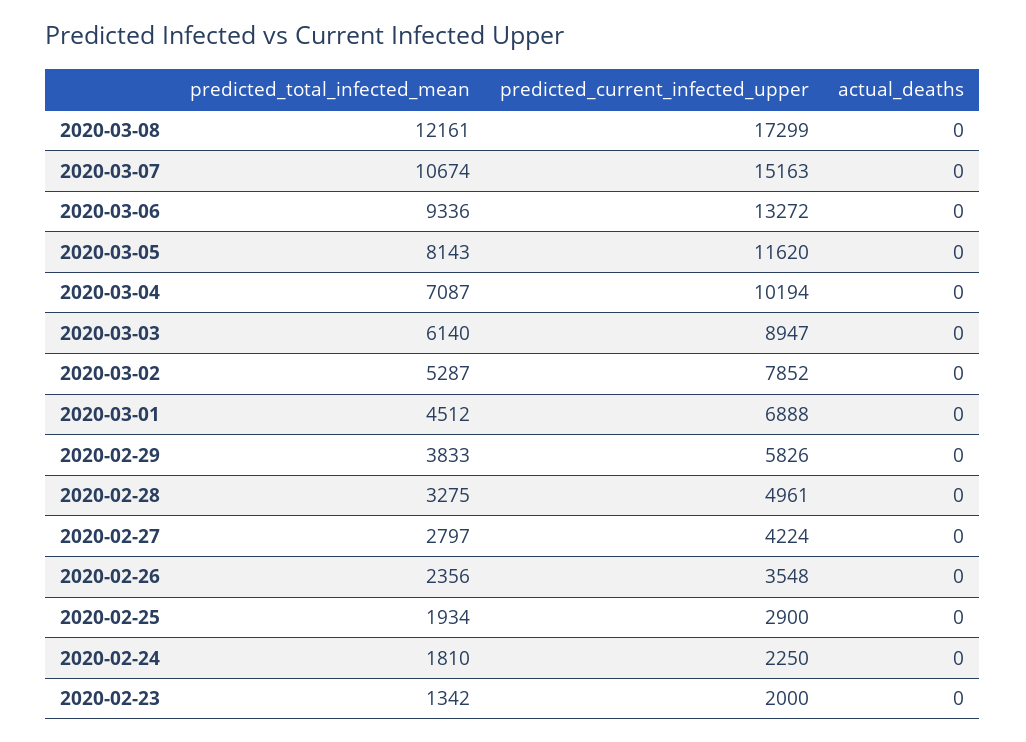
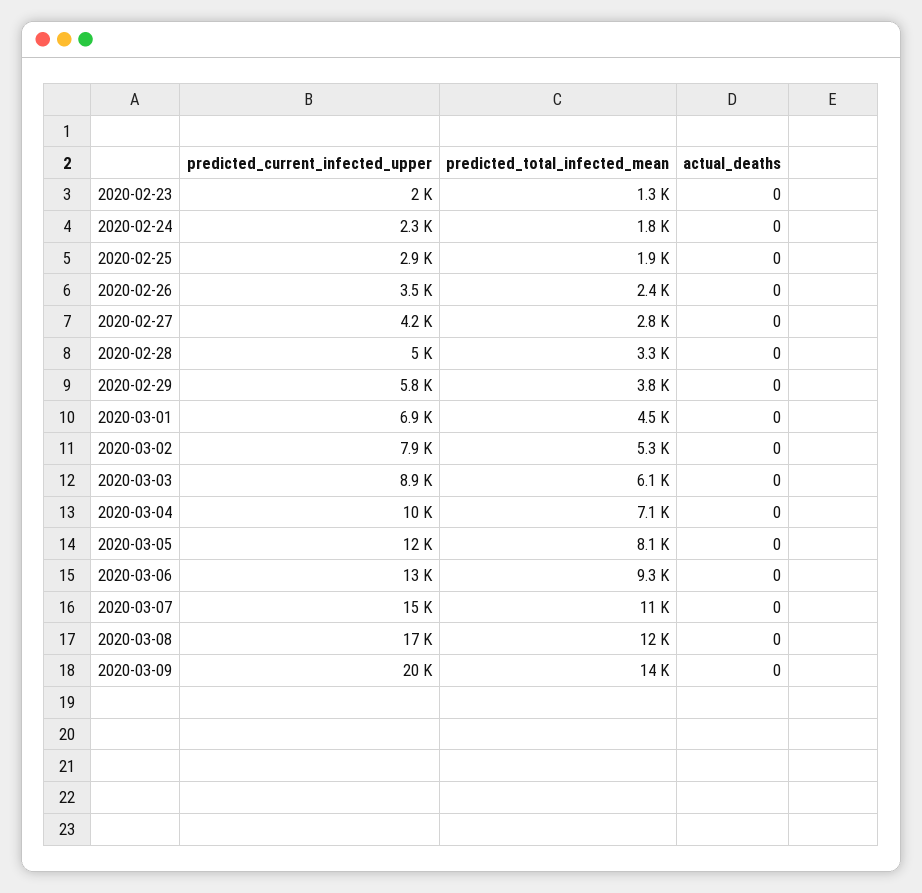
predicted_current_infected_upper, 2020-03-09: none -> 20000
predicted_total_infected_mean, 2020-03-09: none -> 14000
actual_deaths, 2020-03-09: none -> 0

